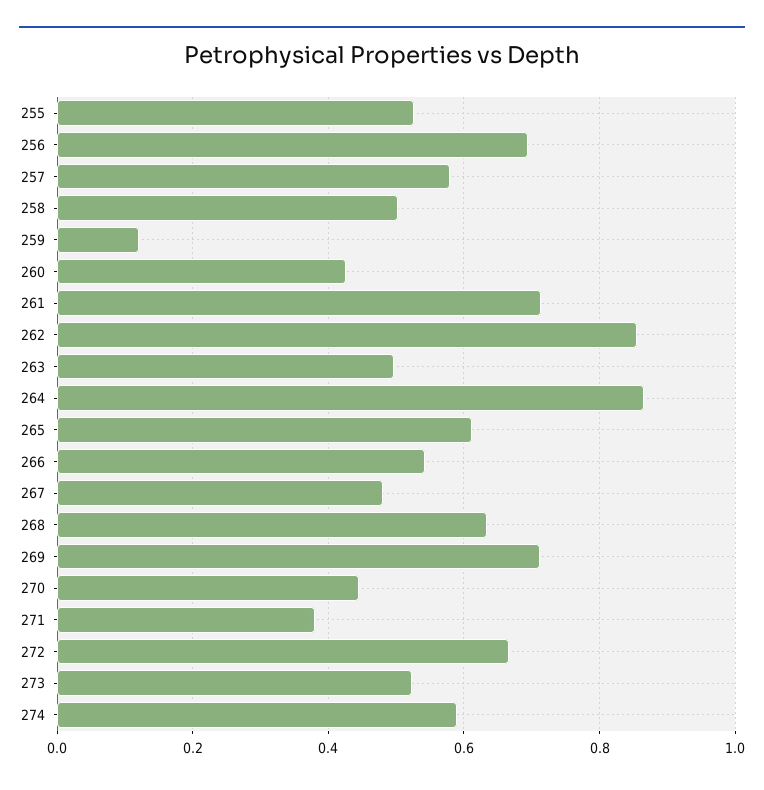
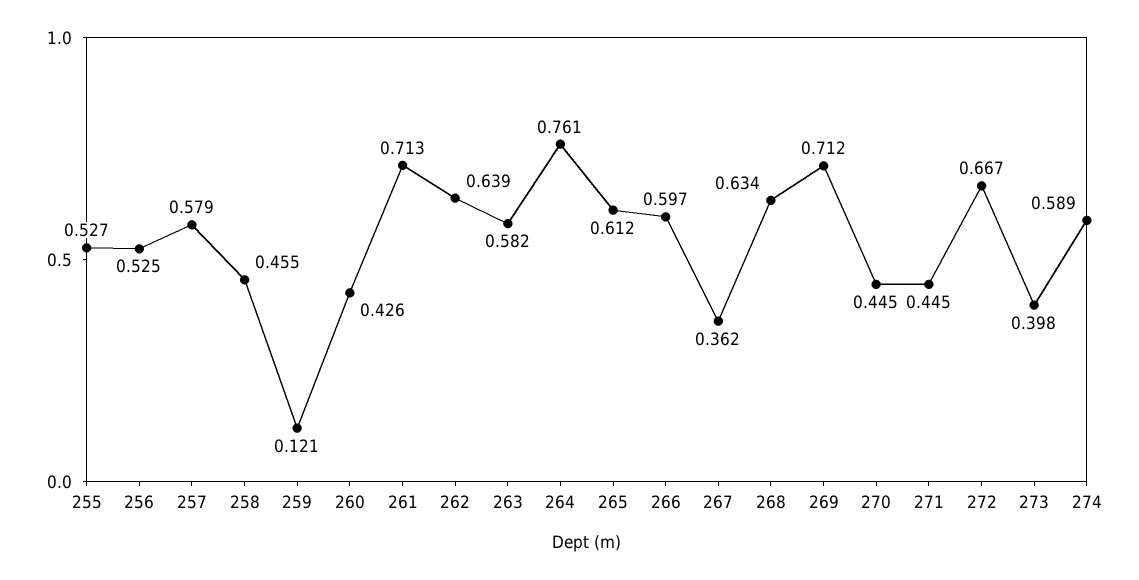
256: 0.7 -> 0.525
258: 0.5 -> 0.455
262: 0.86 -> 0.639
263: 0.5 -> 0.582
264: 0.86 -> 0.761
266: 0.54 -> 0.597
267: 0.48 -> 0.362
271: 0.38 -> 0.445
273: 0.52 -> 0.398

